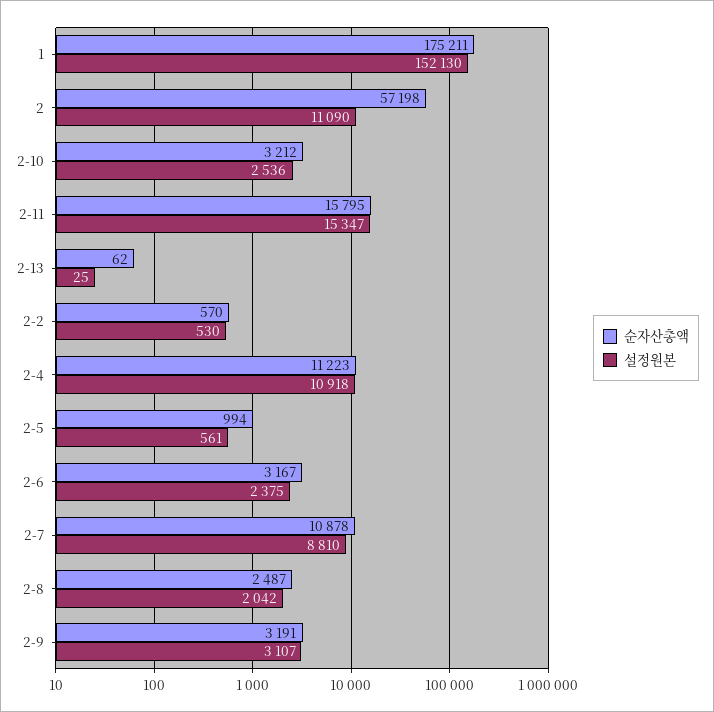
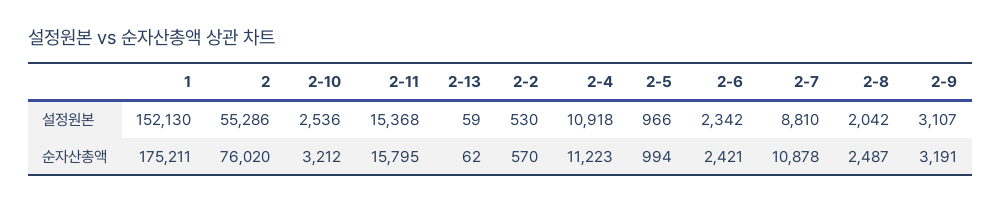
순자산총액, 2: 57198 -> 76020
설정원본, 2: 11090 -> 55286
설정원본, 2-11: 15347 -> 15368
설정원본, 2-13: 25 -> 59
설정원본, 2-5: 561 -> 966
순자산총액, 2-6: 3167 -> 2421
설정원본, 2-6: 2375 -> 2342

